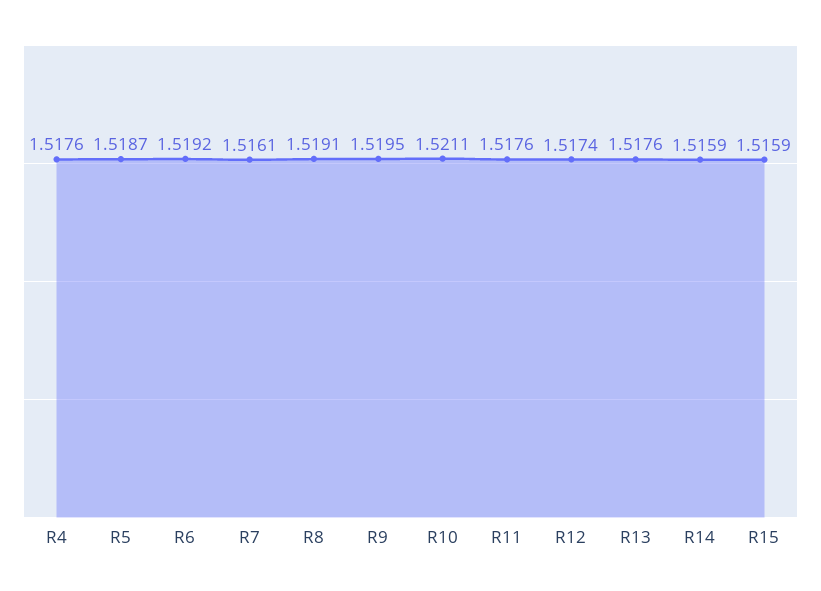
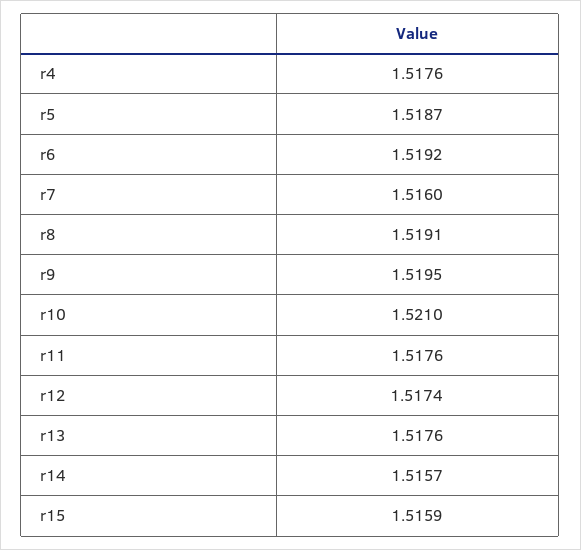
R7: 1.5161 -> 1.516
R10: 1.5211 -> 1.521
R14: 1.5159 -> 1.5157

